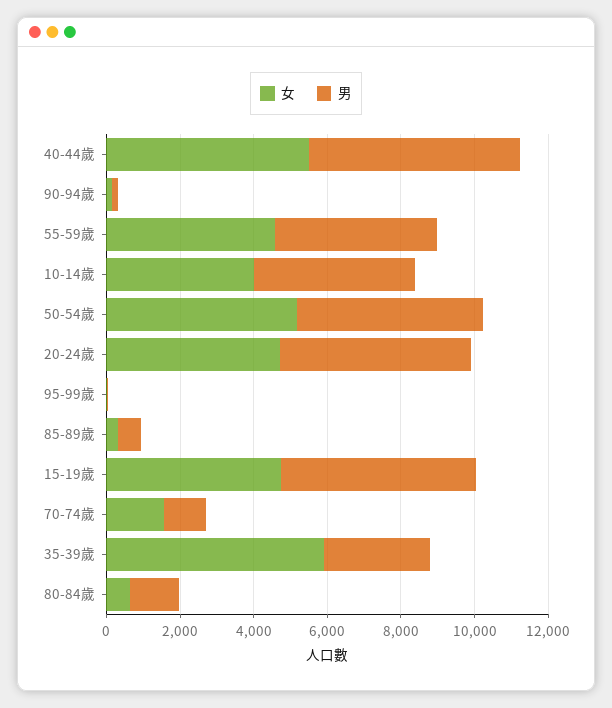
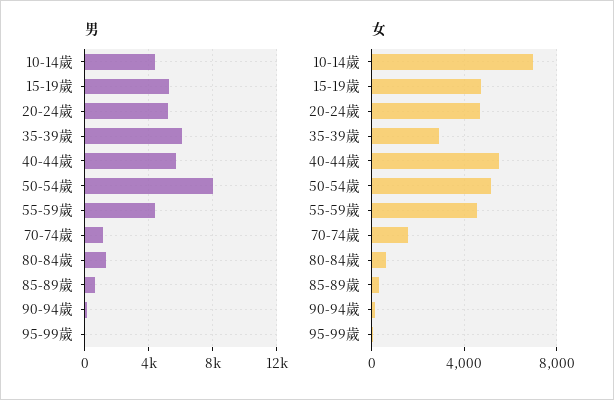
女, 10-14歲: 4000 -> 7000
男, 50-54歲: 5000 -> 8000
女, 35-39歲: 6000 -> 3000
男, 35-39歲: 3000 -> 6000

